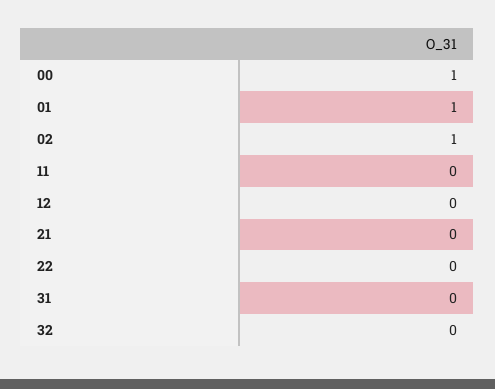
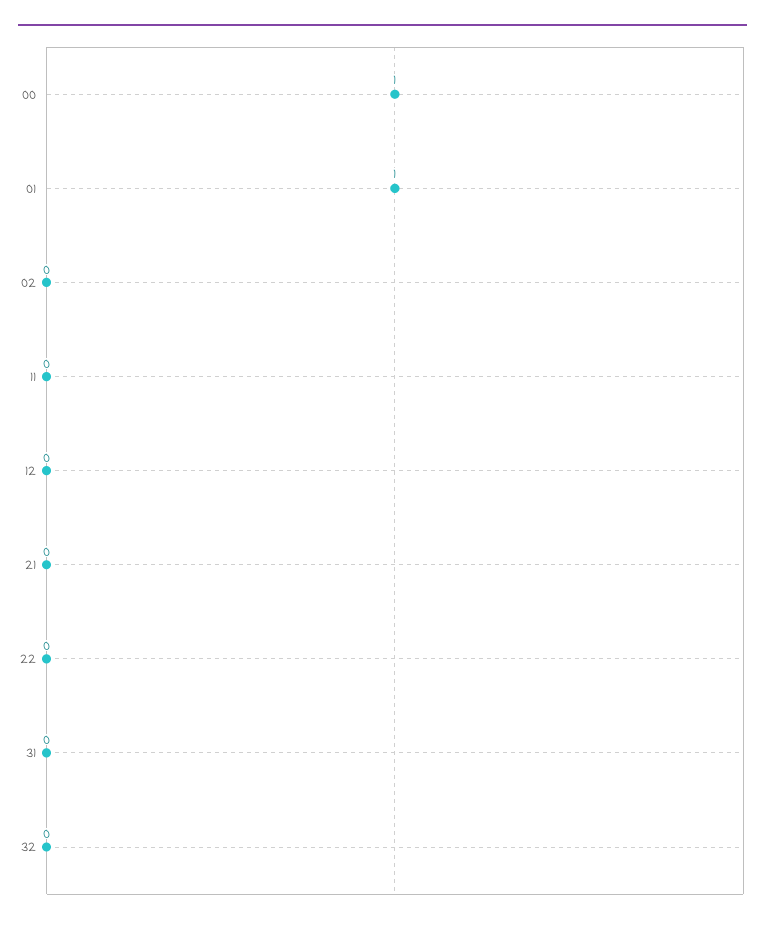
02: 1 -> 0

